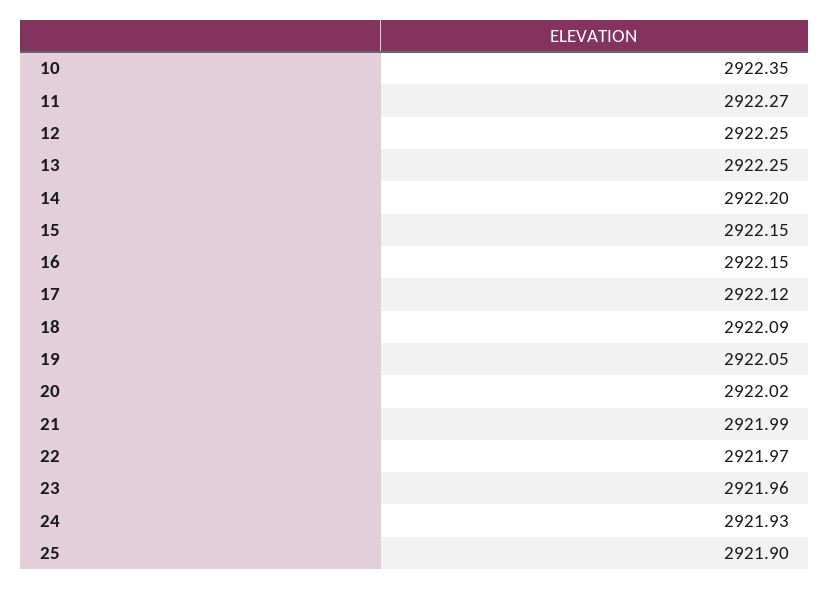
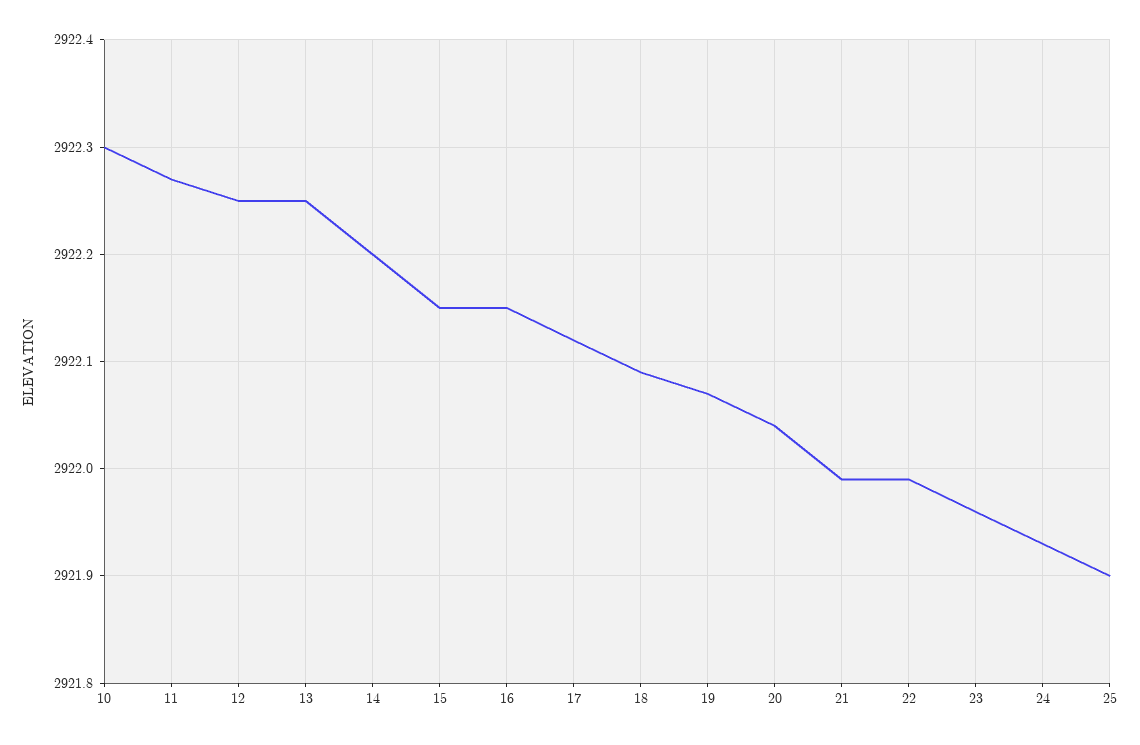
10: 2922.35 -> 2922.3
19: 2922.05 -> 2922.07
20: 2922.02 -> 2922.04
22: 2921.97 -> 2921.99

